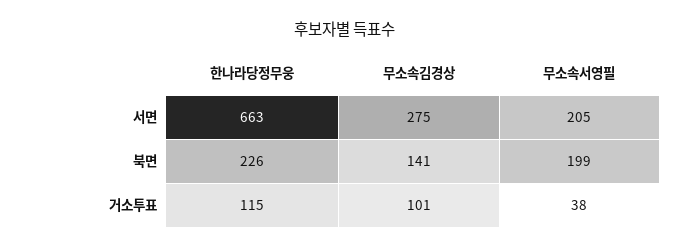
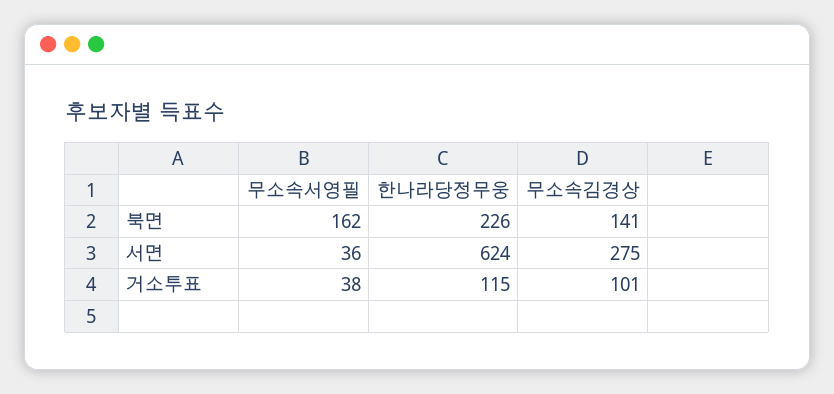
한나라당정무웅, 서면: 663 -> 624
무소속서영필, 서면: 205 -> 36
무소속서영필, 북면: 199 -> 162

